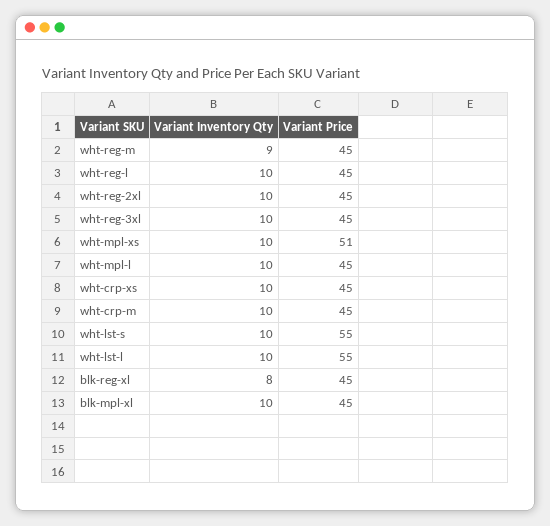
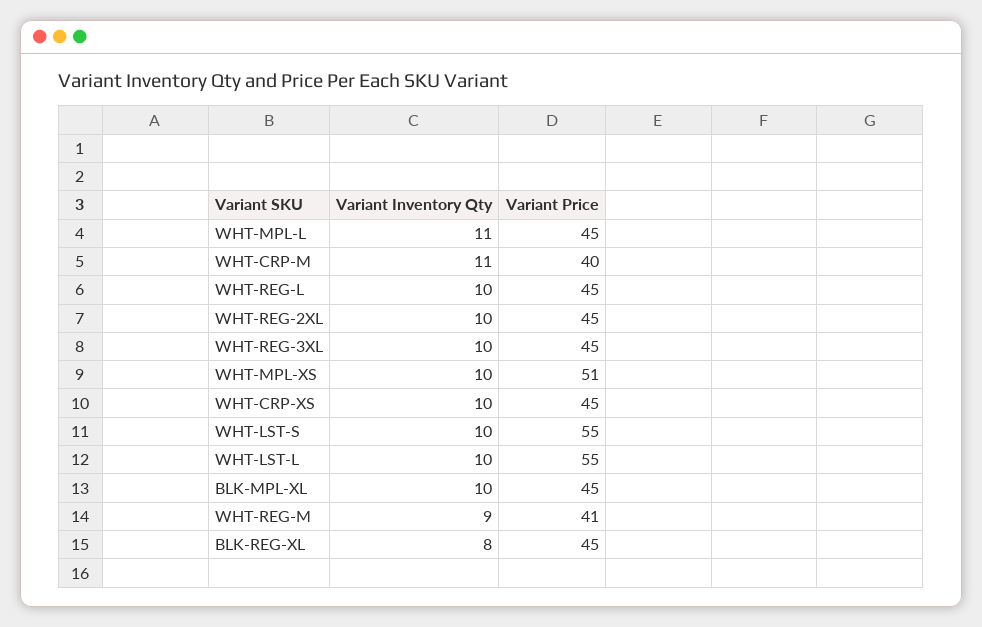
Variant Price, wht-reg-m: 45 -> 41
Variant Inventory Qty, wht-mpl-l: 10 -> 11
Variant Inventory Qty, wht-crp-m: 10 -> 11
Variant Price, wht-crp-m: 45 -> 40

